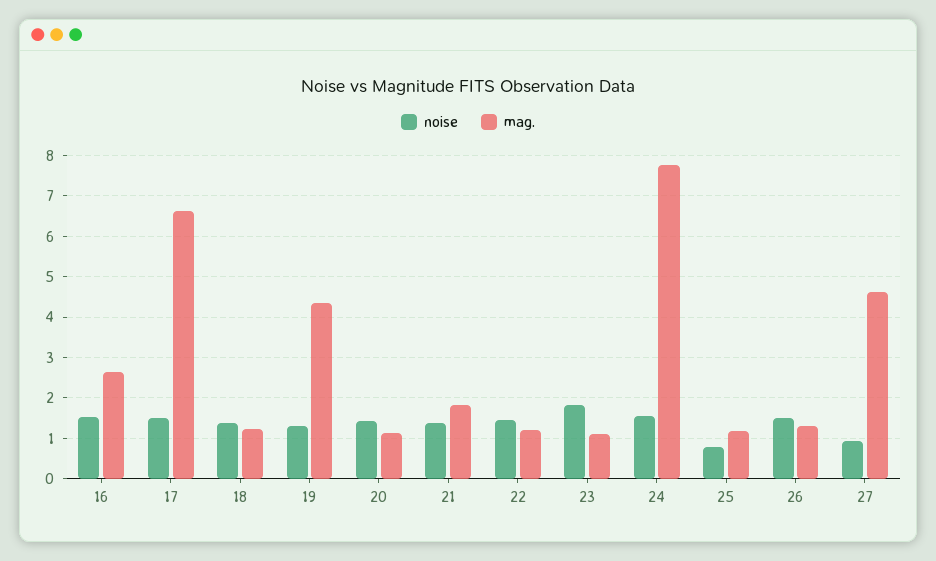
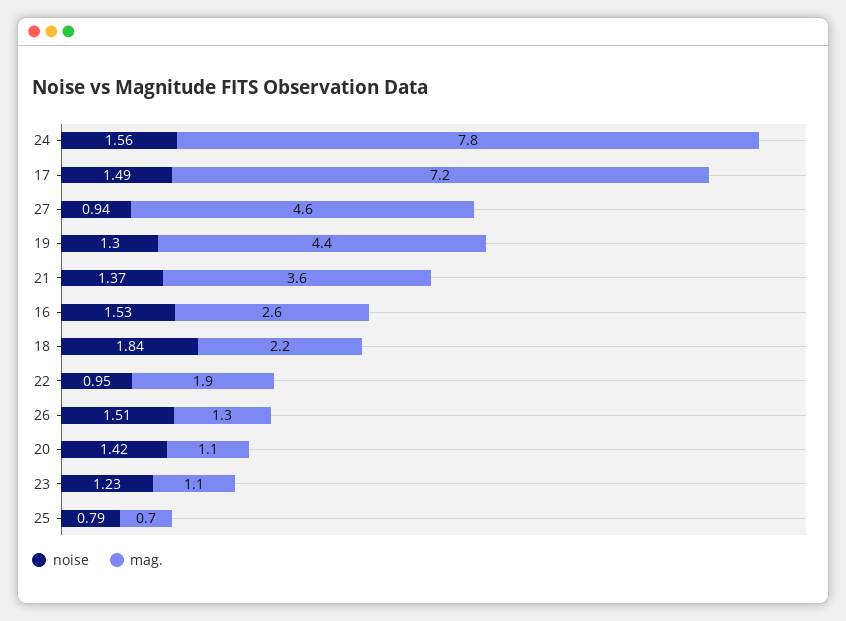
mag., 17: 6.6 -> 7.2
noise, 18: 1.4 -> 1.84
mag., 18: 1.2 -> 2.2
mag., 21: 1.8 -> 3.6
noise, 22: 1.4 -> 0.95
mag., 22: 1.2 -> 1.9
noise, 23: 1.8 -> 1.23
mag., 25: 1.2 -> 0.7

